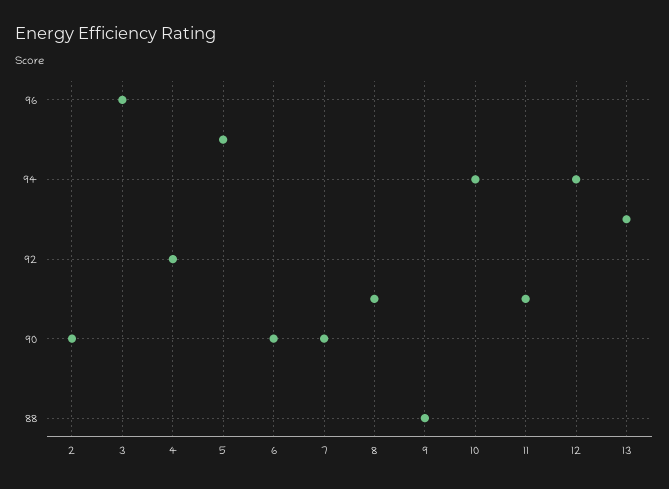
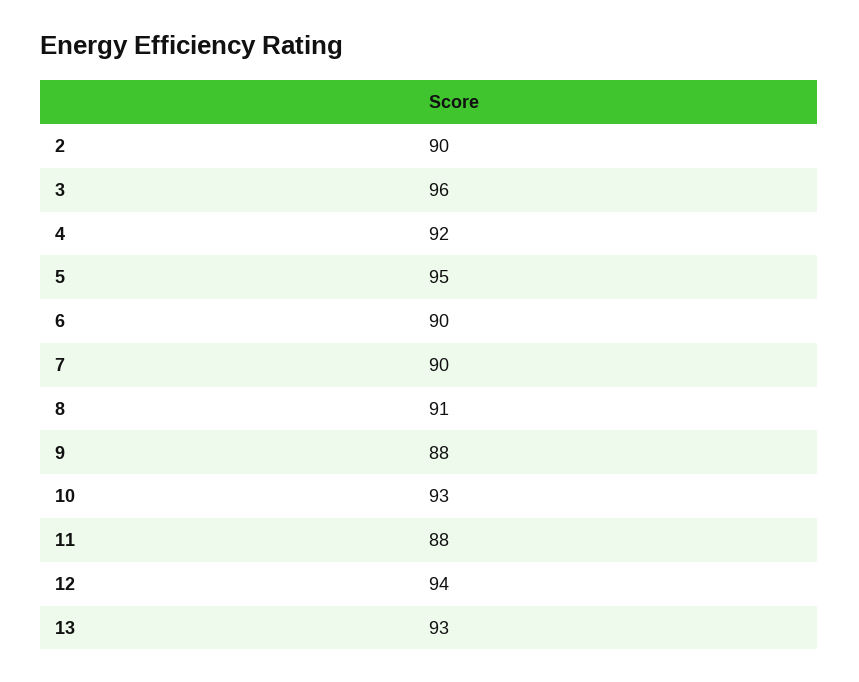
10: 94 -> 93
11: 91 -> 88

